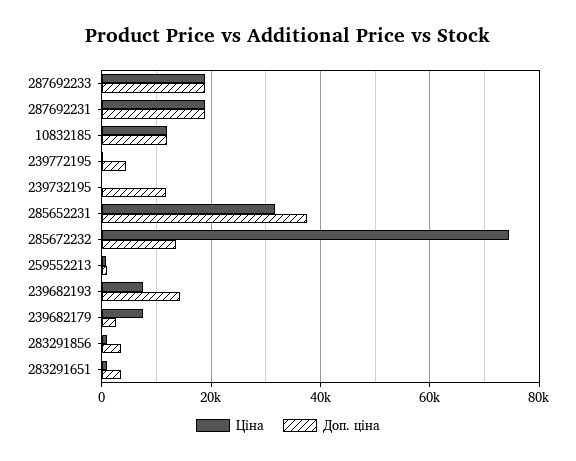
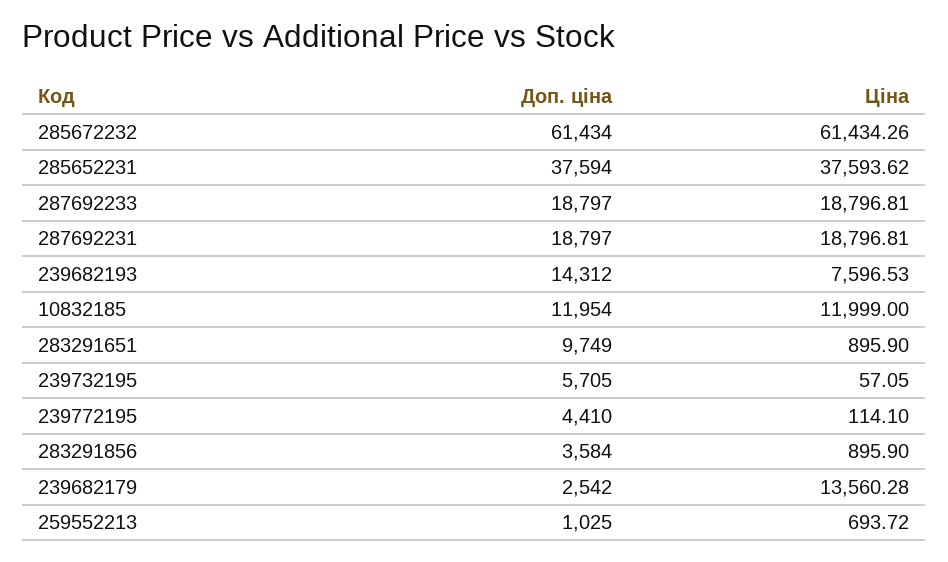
Доп. ціна, 239732195: 12000 -> 5705
Ціна, 285652231: 32000 -> 37593.62
Ціна, 285672232: 74000 -> 61434.26
Доп. ціна, 285672232: 14000 -> 61434
Ціна, 239682179: 8000 -> 13560.28
Доп. ціна, 283291651: 4000 -> 9749

